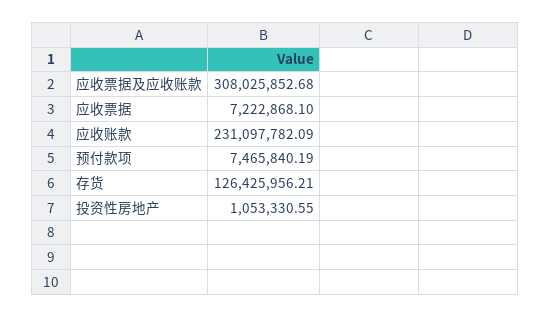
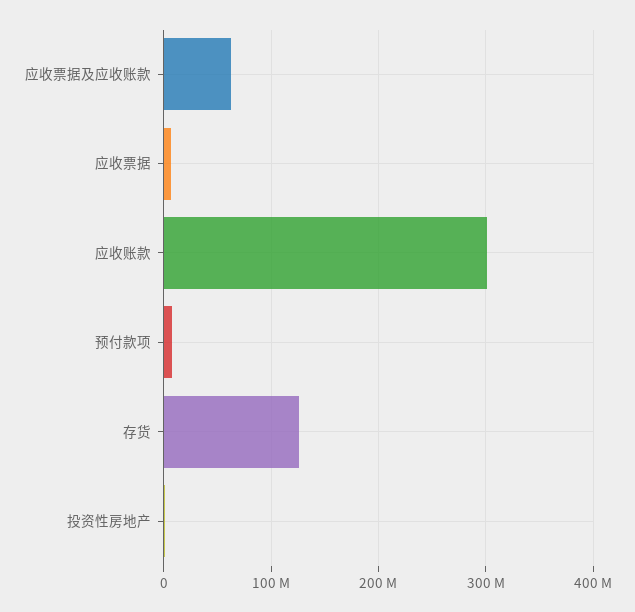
应收票据及应收账款: 308025852.68 -> 60000000
应收账款: 231097782.09 -> 300000000

